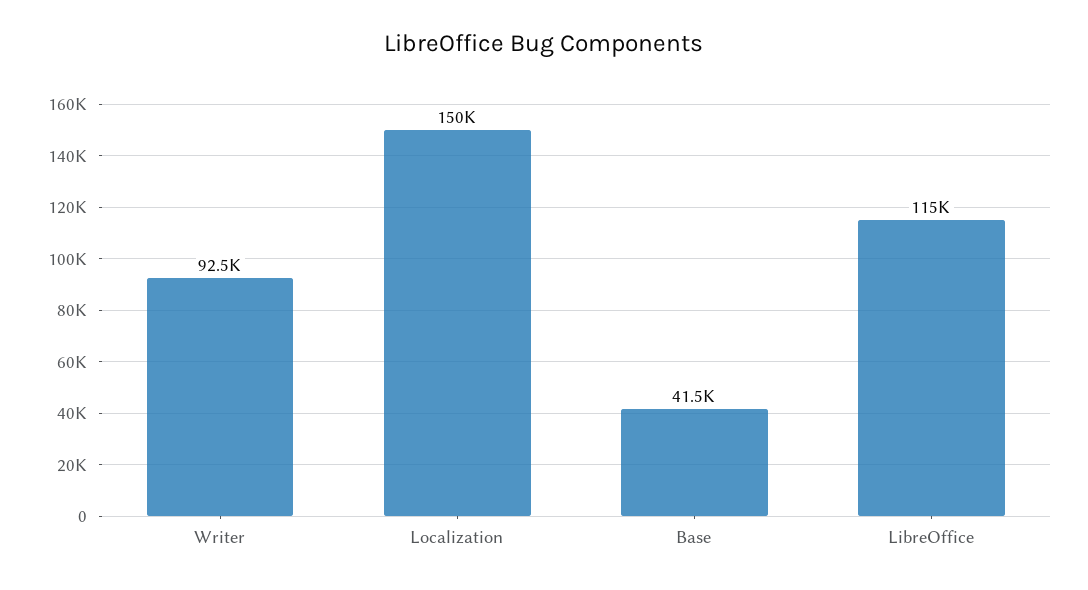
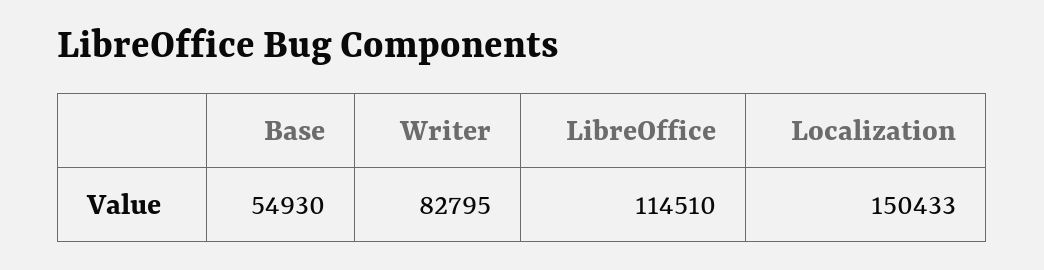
Writer: 92500 -> 82795
Base: 41500 -> 54930

